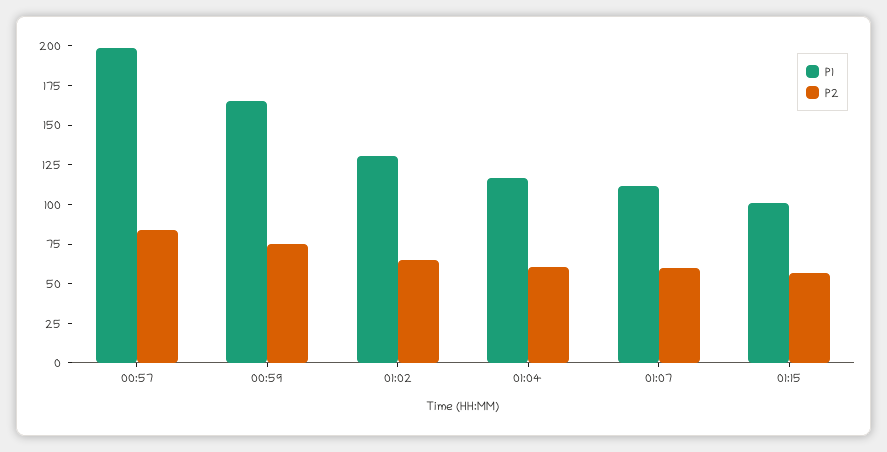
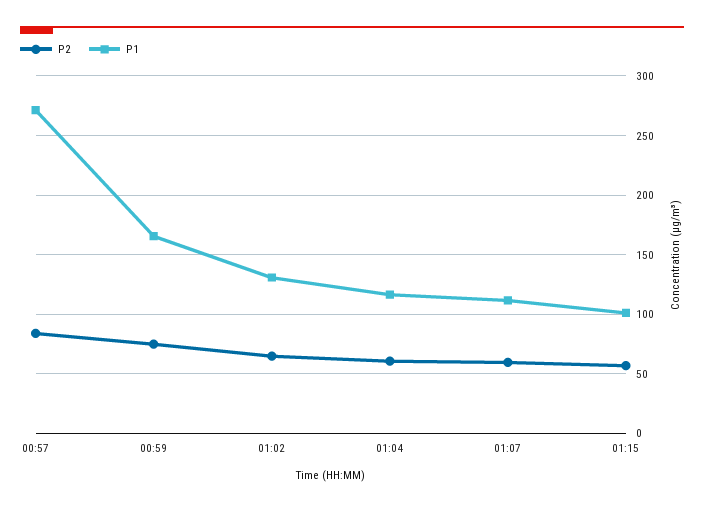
P1, 00:57: 200 -> 270

